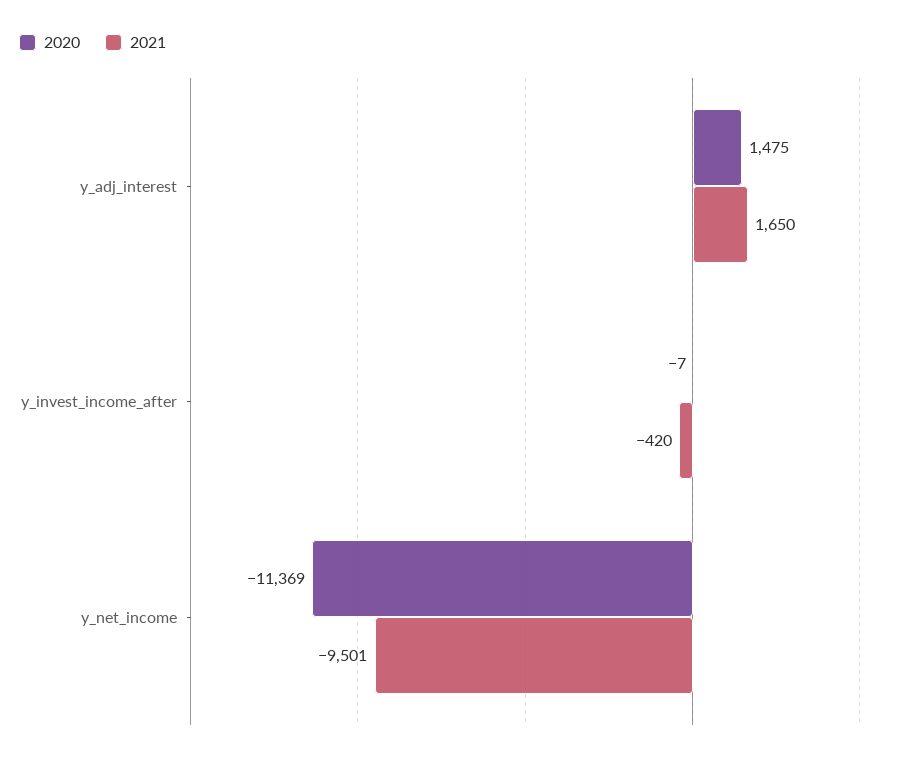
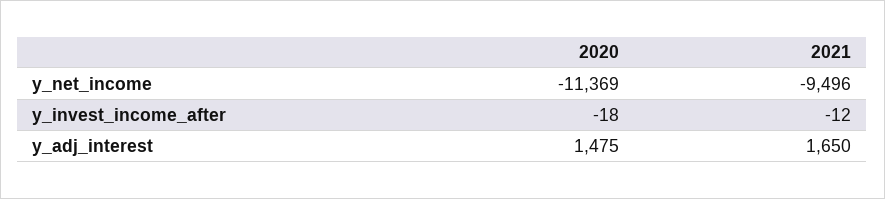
2020, y_invest_income_after: -7 -> -18
2021, y_invest_income_after: -420 -> -12
2021, y_net_income: -9501 -> -9496

